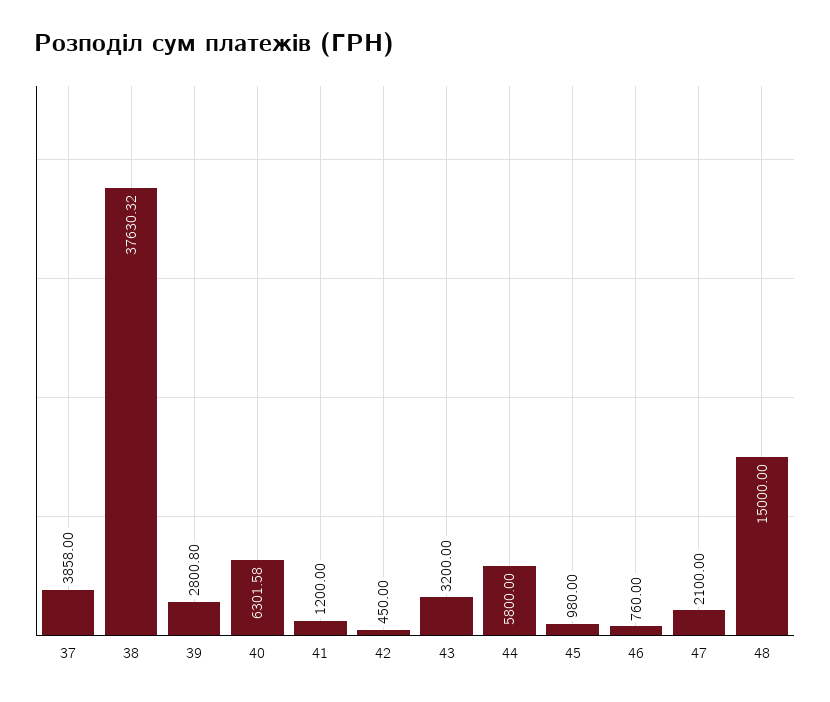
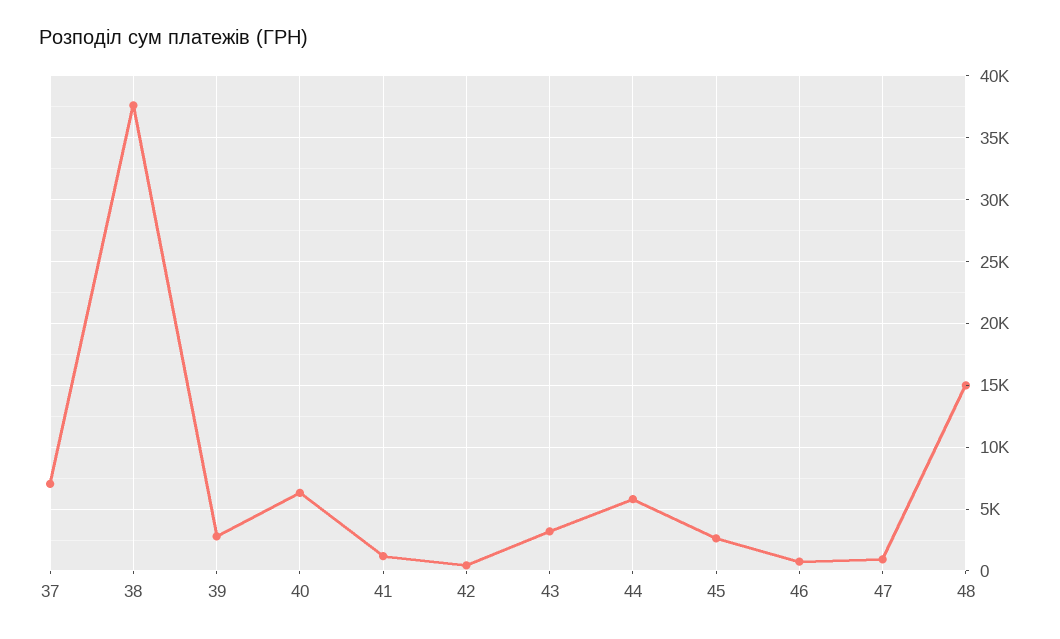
37: 3858 -> 7000
45: 980 -> 2500
47: 2100 -> 1000

